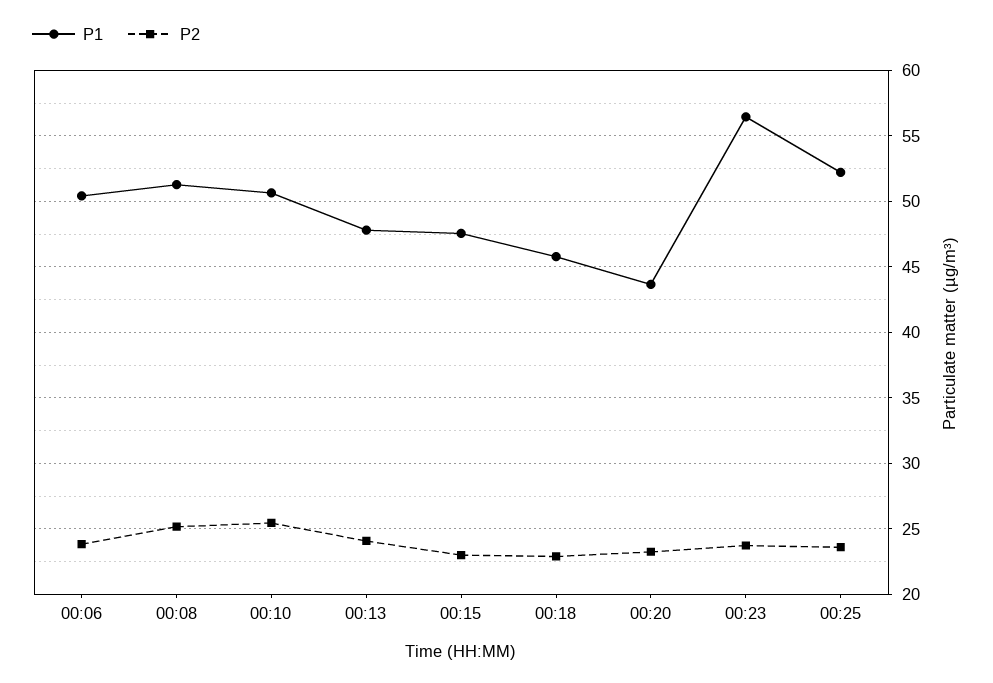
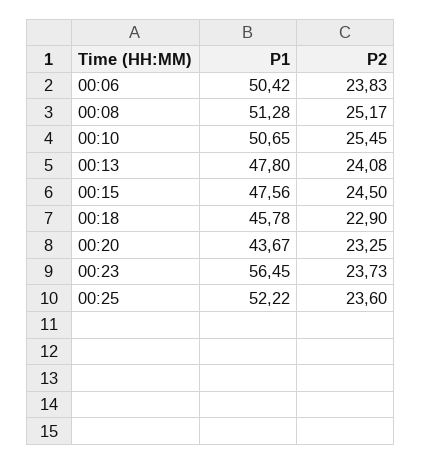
P2, 00:15: 23 -> 24.5

